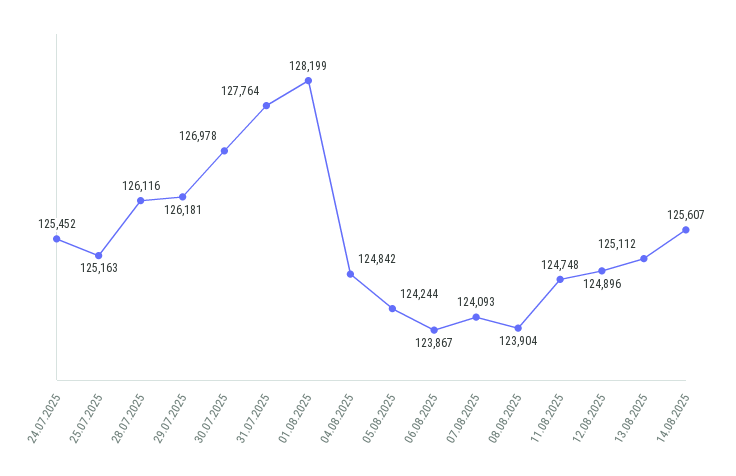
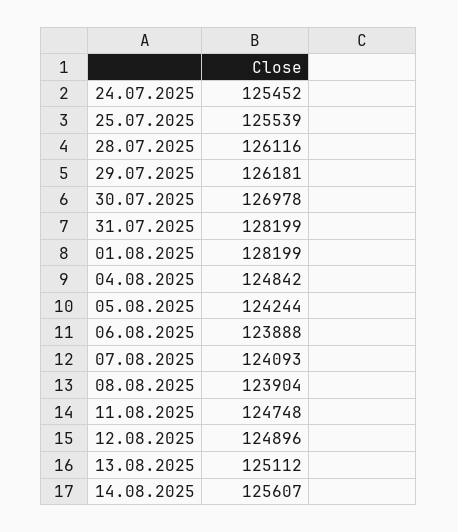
25.07.2025: 125163 -> 125539
31.07.2025: 127764 -> 128199
06.08.2025: 123867 -> 123888

